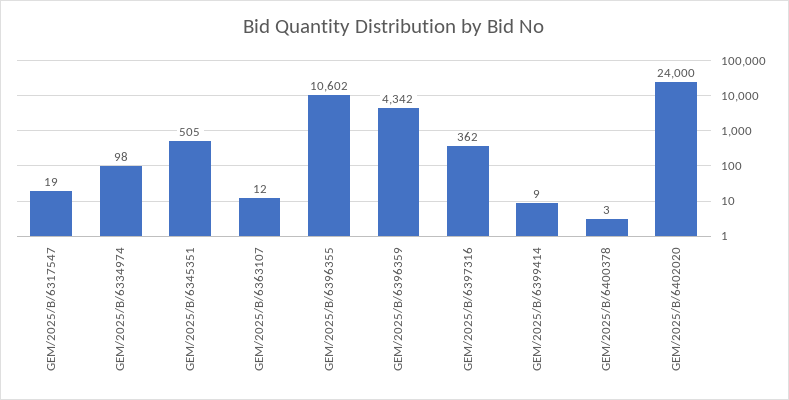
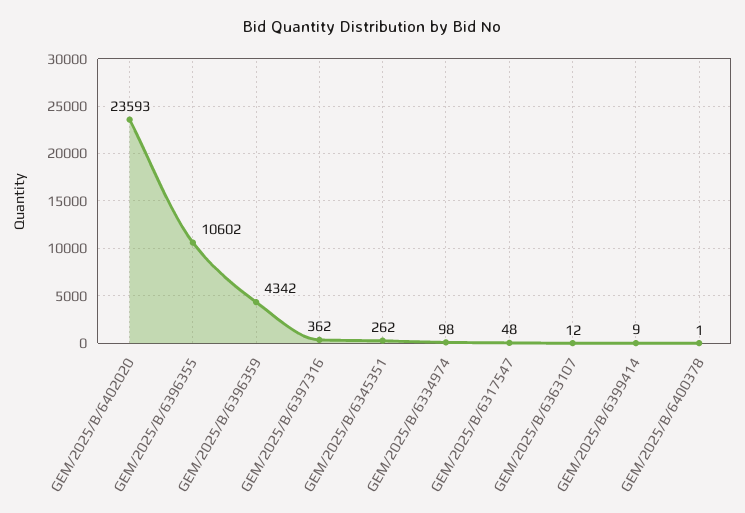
GEM/2025/B/6317547: 19 -> 48
GEM/2025/B/6345351: 505 -> 262
GEM/2025/B/6400378: 3 -> 1
GEM/2025/B/6402020: 24000 -> 23593

